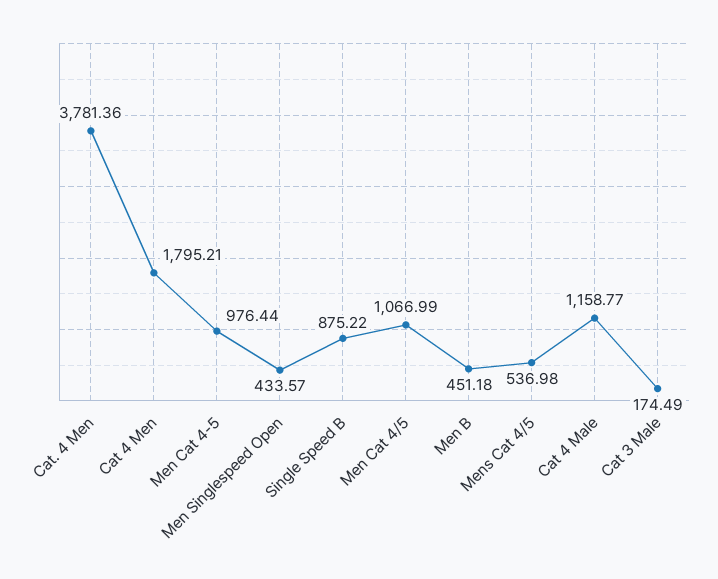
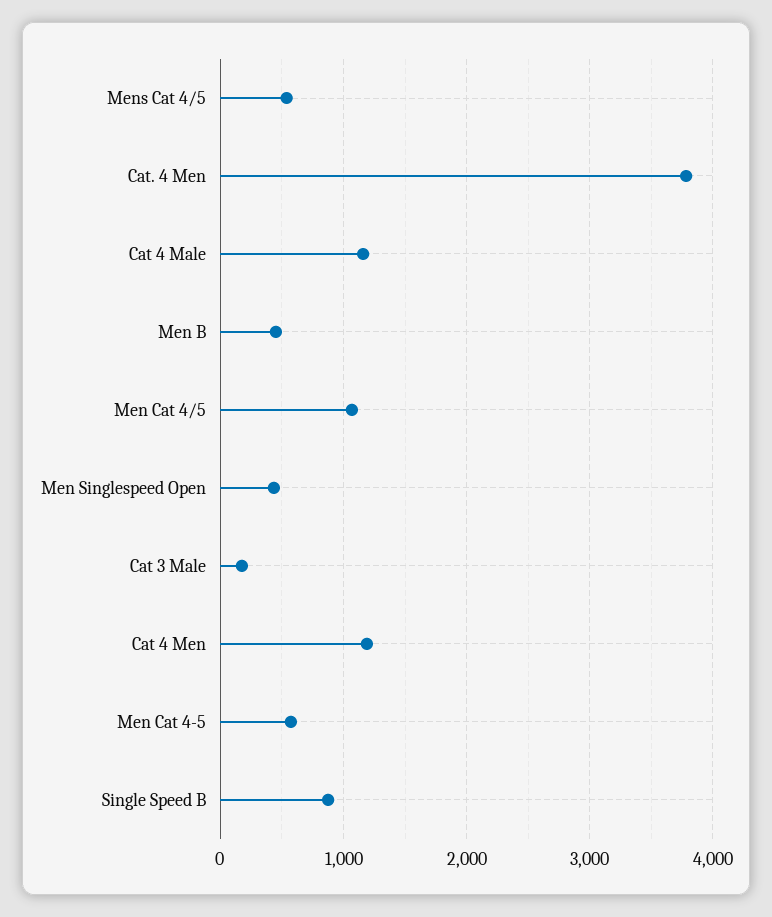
Cat 4 Men: 1795.21 -> 1200
Men Cat 4-5: 976.44 -> 600

